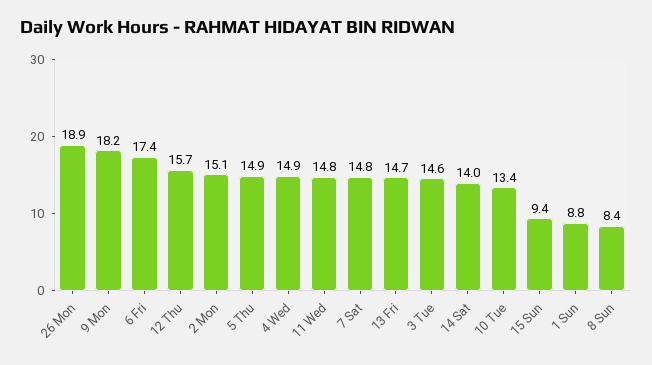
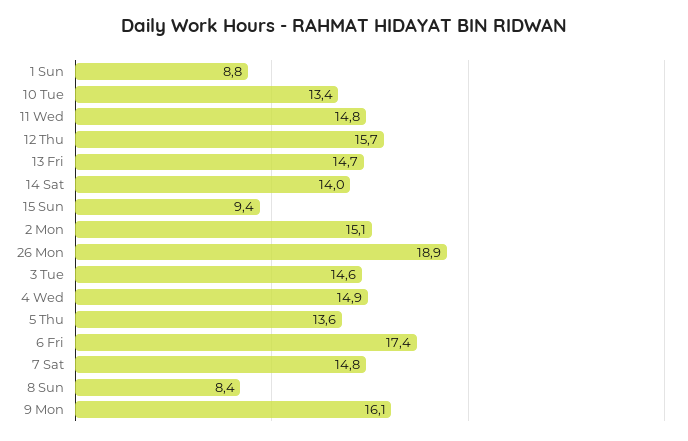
9 Mon: 18.2 -> 16.1
5 Thu: 14.9 -> 13.6

